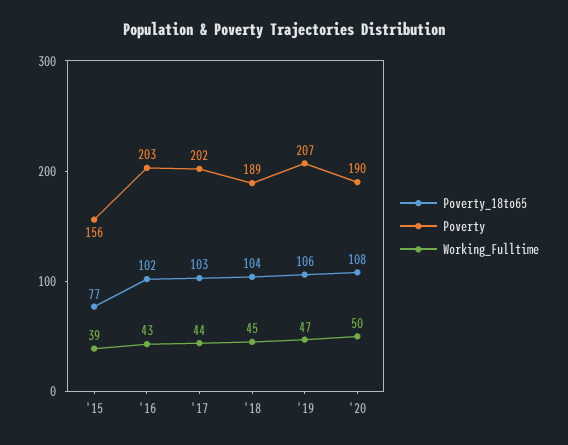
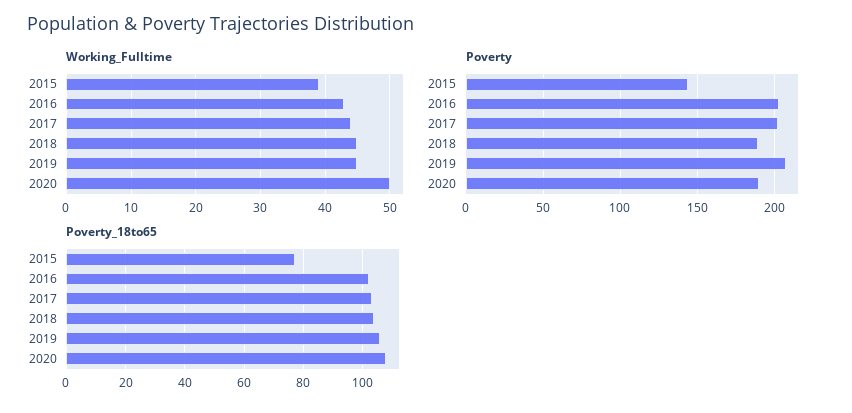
Poverty, '15: 156 -> 145
Working_Fulltime, '19: 47 -> 45

